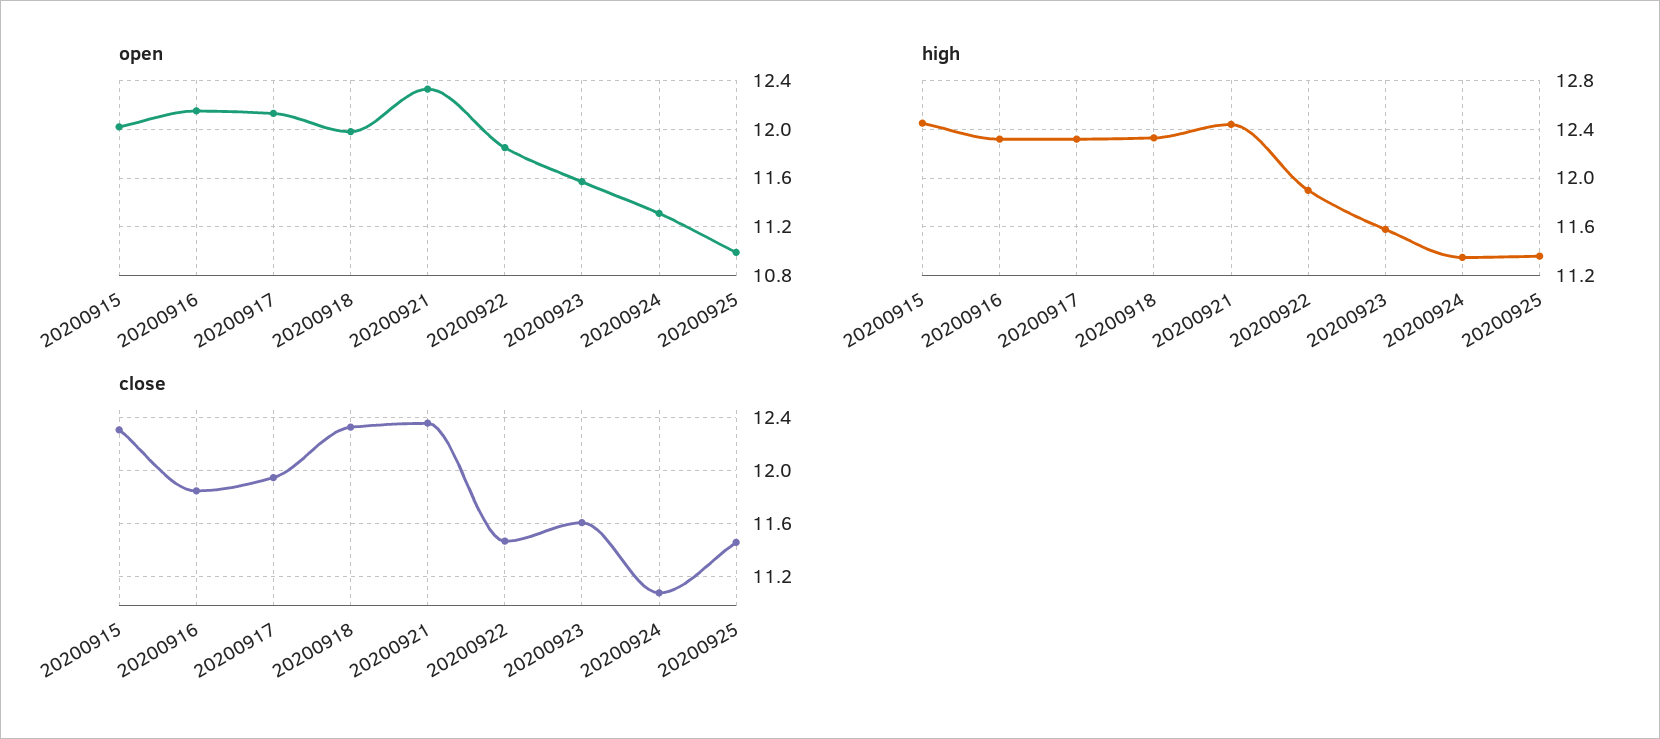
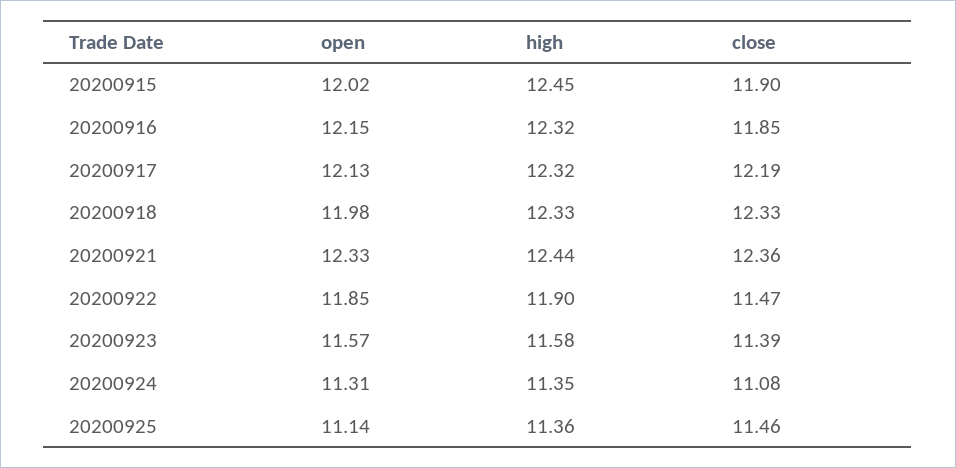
open, 20200925: 11 -> 11.14
close, 20200915: 12.3 -> 11.9
close, 20200917: 11.95 -> 12.19
close, 20200923: 11.6 -> 11.39

